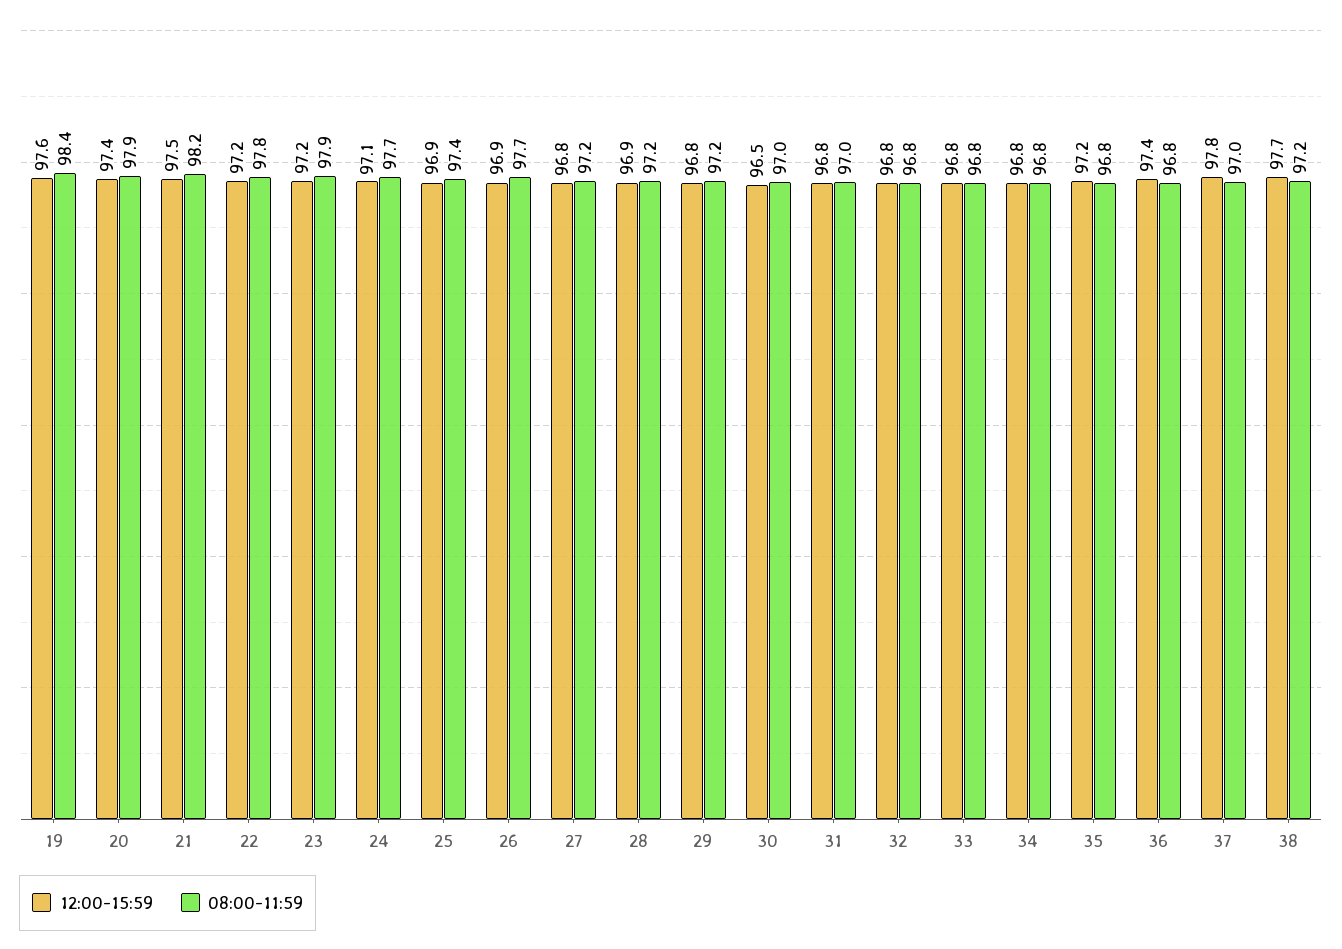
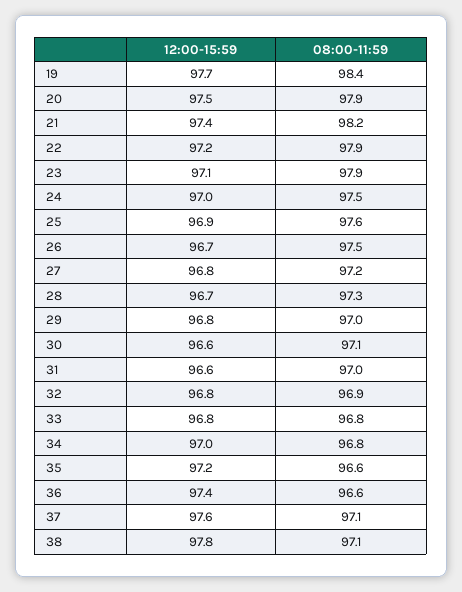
12:00-15:59, 19: 97.6 -> 97.7
12:00-15:59, 20: 97.4 -> 97.5
12:00-15:59, 21: 97.5 -> 97.4
08:00-11:59, 22: 97.8 -> 97.9
12:00-15:59, 23: 97.2 -> 97.1
12:00-15:59, 24: 97.1 -> 97
08:00-11:59, 24: 97.7 -> 97.5
08:00-11:59, 25: 97.4 -> 97.6
12:00-15:59, 26: 96.9 -> 96.7
08:00-11:59, 26: 97.7 -> 97.5
12:00-15:59, 28: 96.9 -> 96.7
08:00-11:59, 28: 97.2 -> 97.3
08:00-11:59, 29: 97.2 -> 97
12:00-15:59, 30: 96.5 -> 96.6
08:00-11:59, 30: 97 -> 97.1
12:00-15:59, 31: 96.8 -> 96.6
08:00-11:59, 32: 96.8 -> 96.9
12:00-15:59, 34: 96.8 -> 97
08:00-11:59, 35: 96.8 -> 96.6
08:00-11:59, 36: 96.8 -> 96.6
12:00-15:59, 37: 97.8 -> 97.6
08:00-11:59, 37: 97 -> 97.1
12:00-15:59, 38: 97.7 -> 97.8
08:00-11:59, 38: 97.2 -> 97.1

